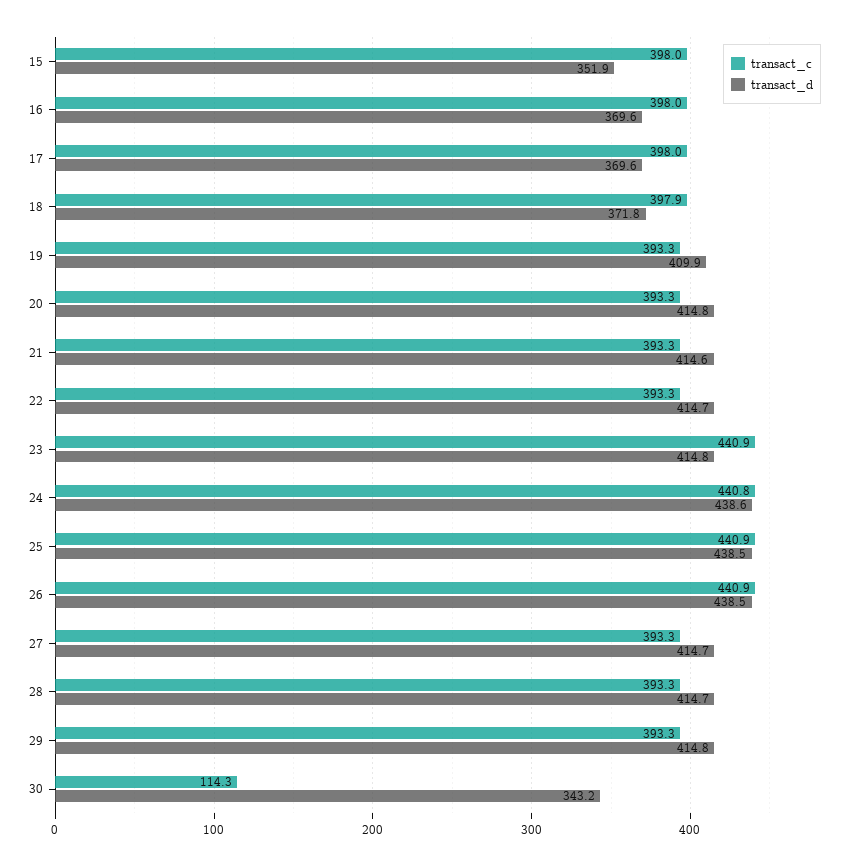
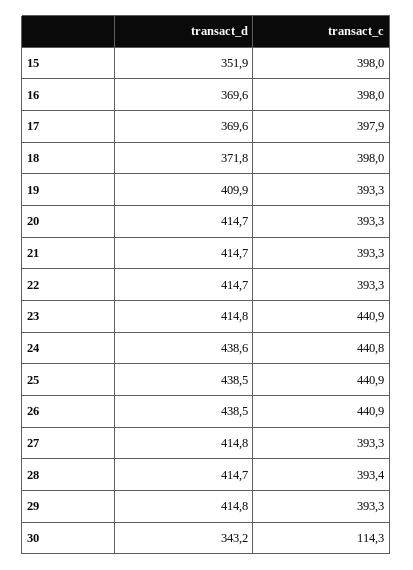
transact_c, 17: 398 -> 397.9
transact_c, 18: 397.9 -> 398
transact_d, 20: 414.8 -> 414.7
transact_d, 21: 414.6 -> 414.7
transact_d, 27: 414.7 -> 414.8
transact_c, 28: 393.3 -> 393.4

